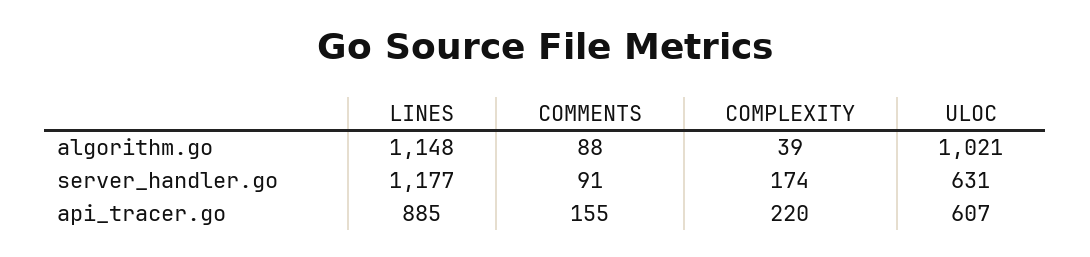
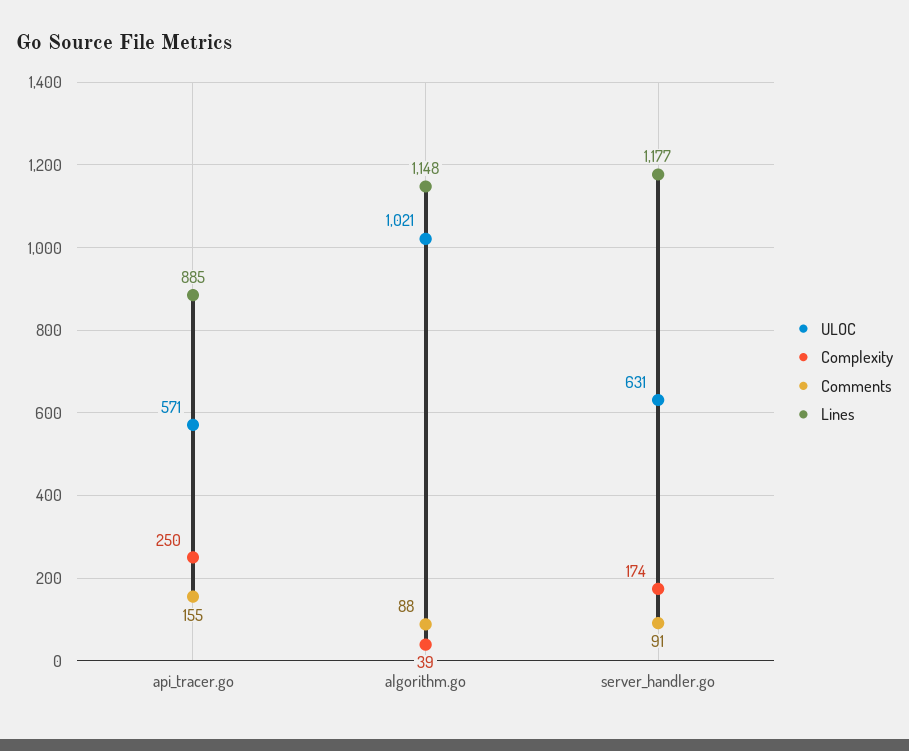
COMPLEXITY, api_tracer.go: 220 -> 250
ULOC, api_tracer.go: 607 -> 571

